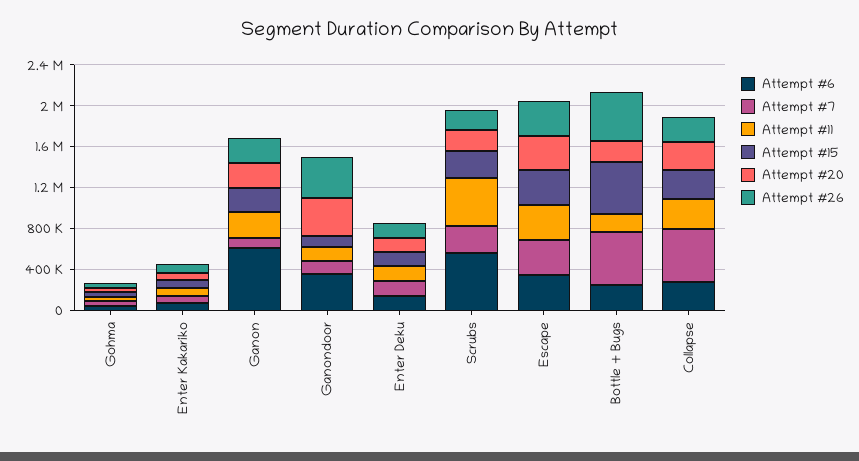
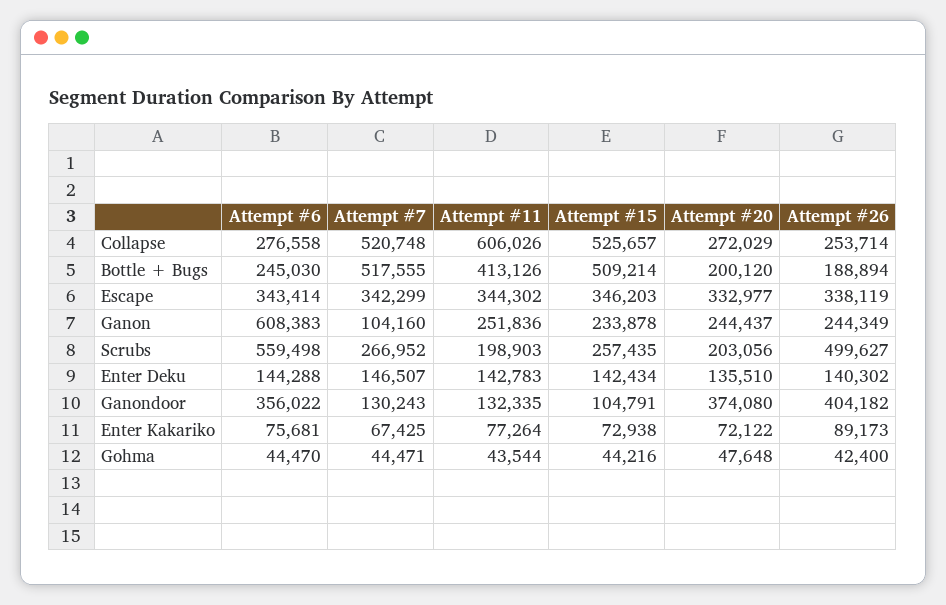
Attempt #11, Scrubs: 500000 -> 198903
Attempt #26, Scrubs: 200000 -> 499627
Attempt #11, Bottle + Bugs: 200000 -> 413126
Attempt #26, Bottle + Bugs: 500000 -> 188894
Attempt #11, Collapse: 300000 -> 606026
Attempt #15, Collapse: 300000 -> 525657

